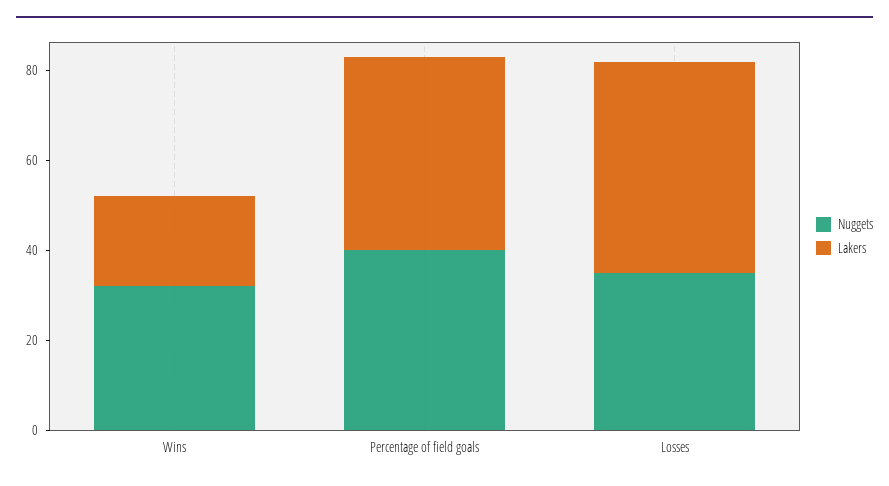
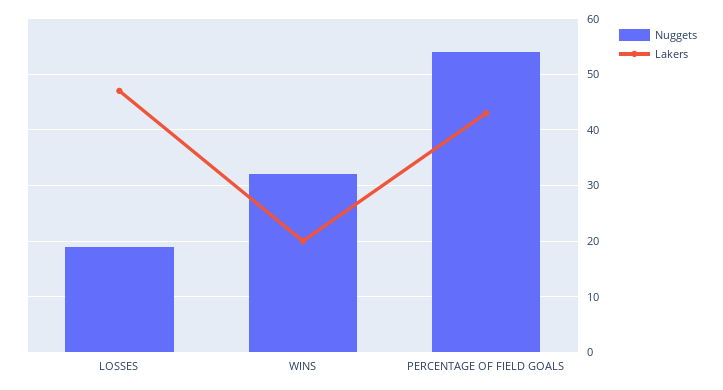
Nuggets, Percentage of field goals: 40 -> 55
Nuggets, Losses: 35 -> 20

